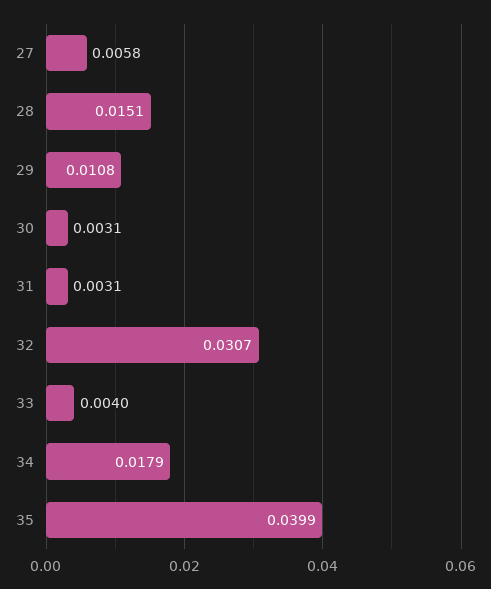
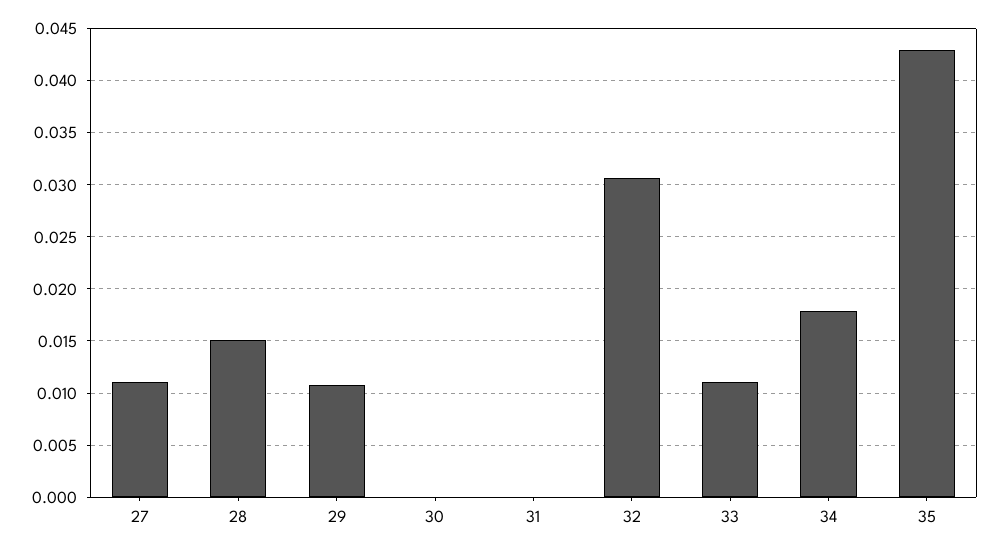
27: 0.0058 -> 0.011
30: 0.0031 -> 0
31: 0.0031 -> 0
33: 0.004 -> 0.011
35: 0.0399 -> 0.043

